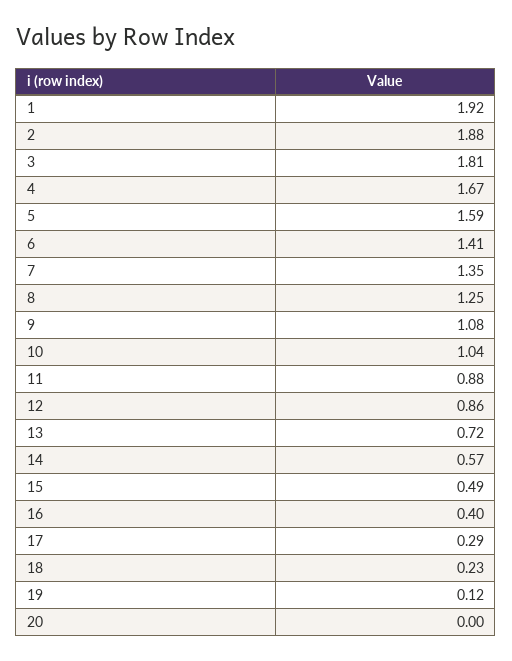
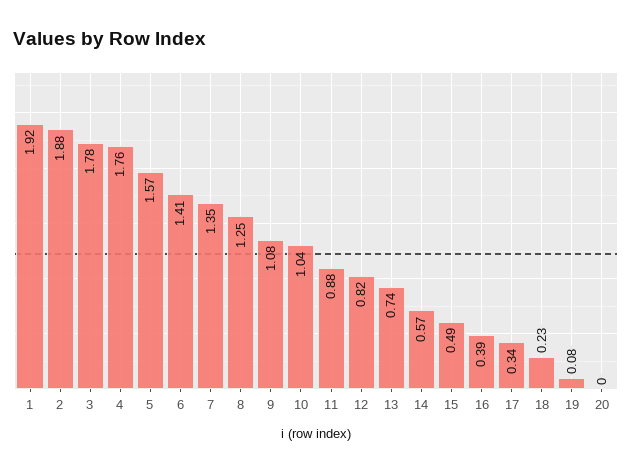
3: 1.81 -> 1.78
4: 1.67 -> 1.76
5: 1.59 -> 1.57
12: 0.86 -> 0.82
13: 0.72 -> 0.74
16: 0.4 -> 0.39
17: 0.29 -> 0.34
19: 0.12 -> 0.08

